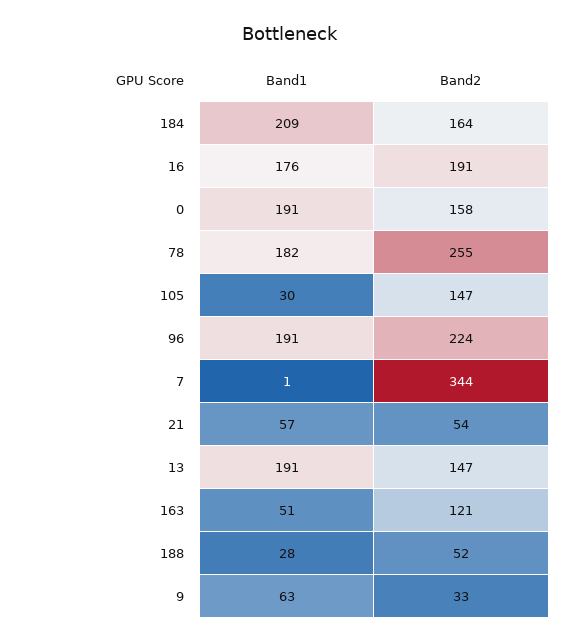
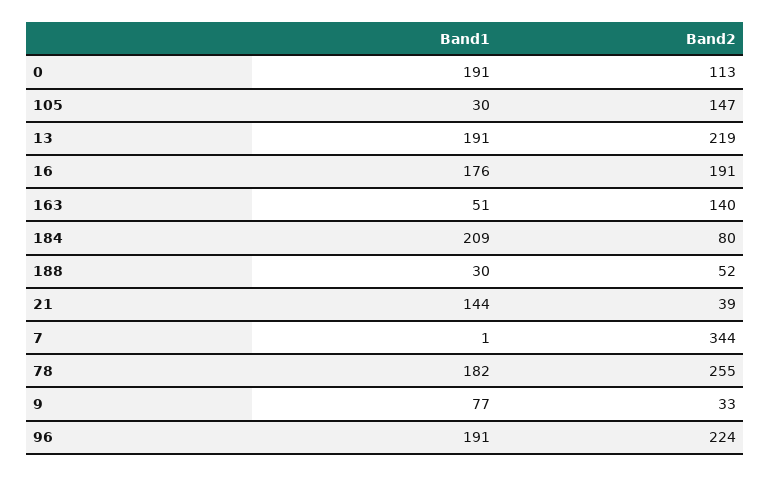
Band2, 184: 164 -> 80
Band2, 0: 158 -> 113
Band1, 21: 57 -> 144
Band2, 21: 54 -> 39
Band2, 13: 147 -> 219
Band2, 163: 121 -> 140
Band1, 188: 28 -> 30
Band1, 9: 63 -> 77

